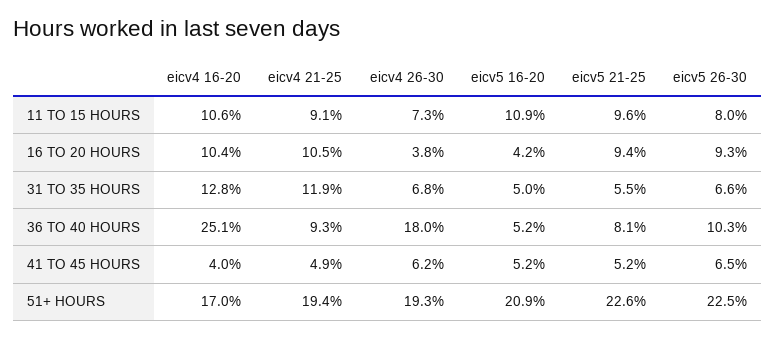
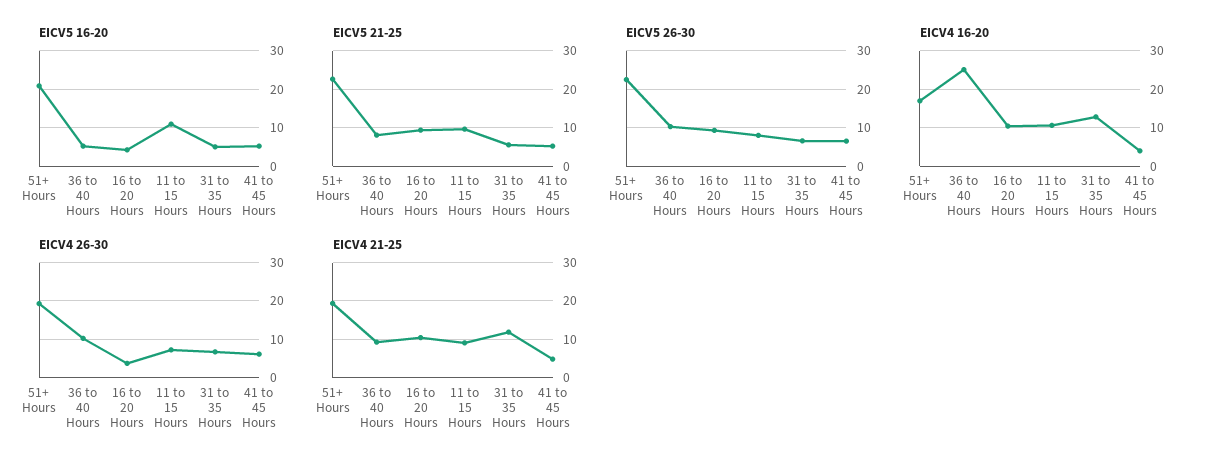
eicv4 26-30, 36 TO 40 HOURS: 18 -> 10

